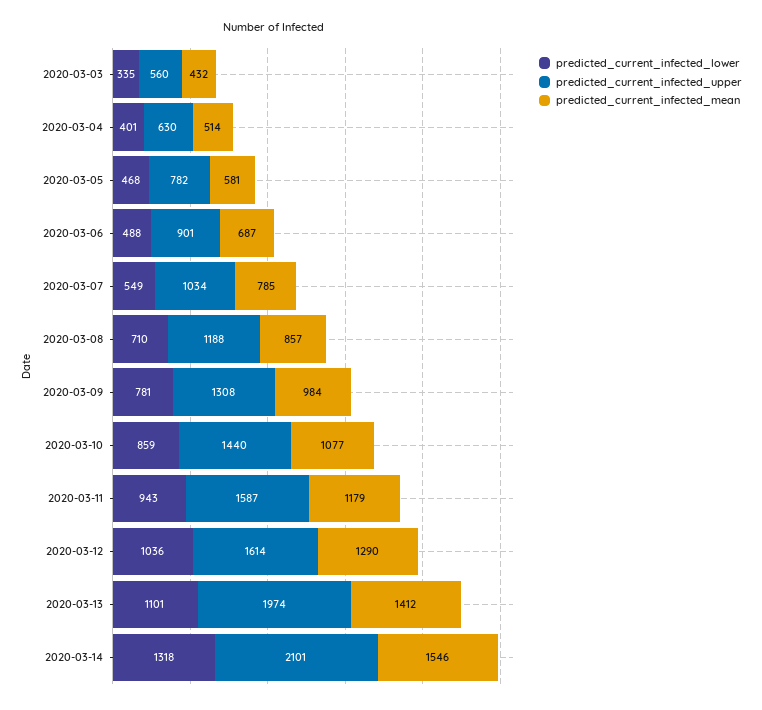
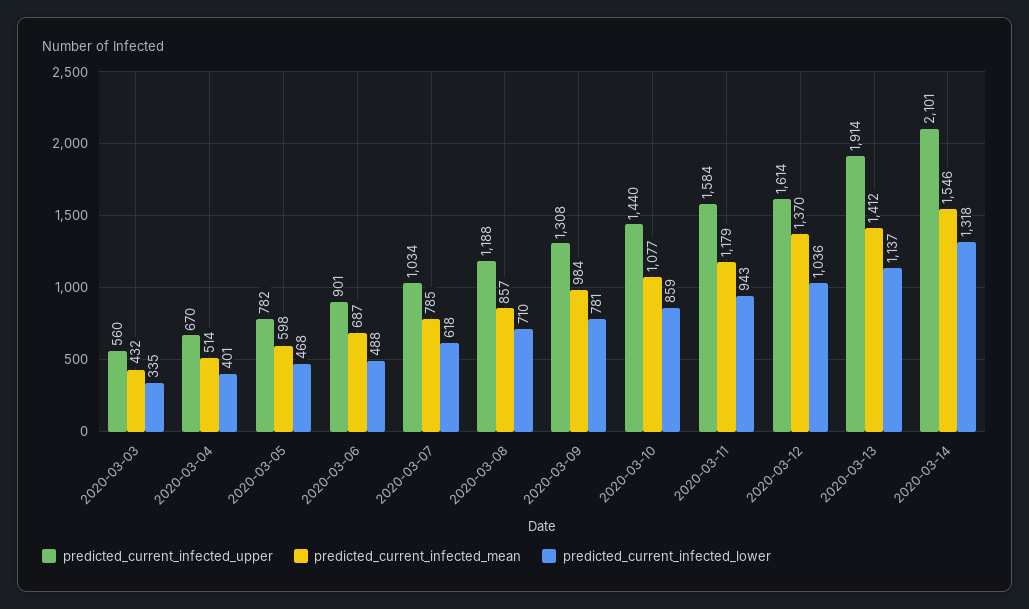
predicted_current_infected_upper, 2020-03-04: 630 -> 670
predicted_current_infected_mean, 2020-03-05: 581 -> 598
predicted_current_infected_lower, 2020-03-07: 549 -> 618
predicted_current_infected_upper, 2020-03-11: 1587 -> 1584
predicted_current_infected_mean, 2020-03-12: 1290 -> 1370
predicted_current_infected_lower, 2020-03-13: 1101 -> 1137
predicted_current_infected_upper, 2020-03-13: 1974 -> 1914

